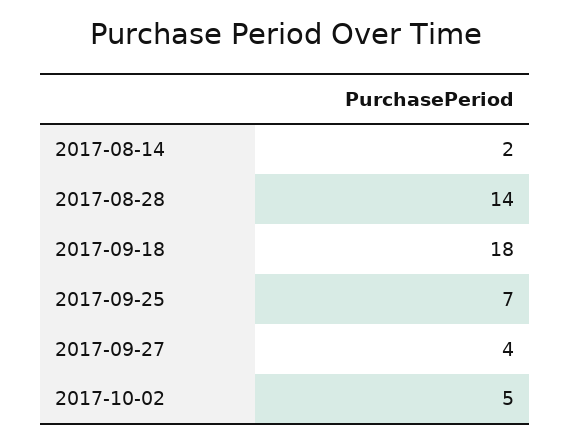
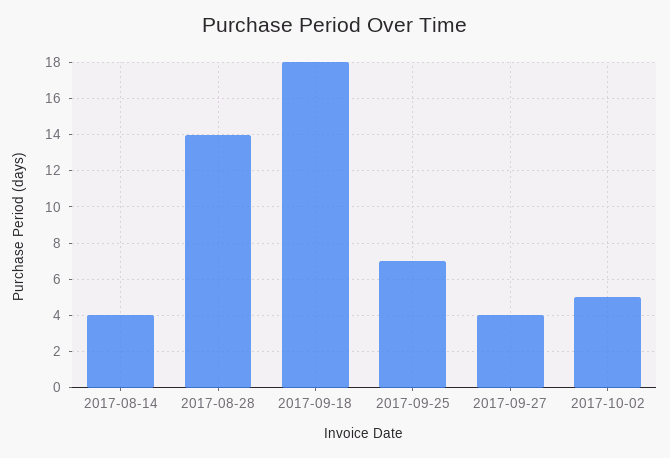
2017-08-14: 2 -> 4

